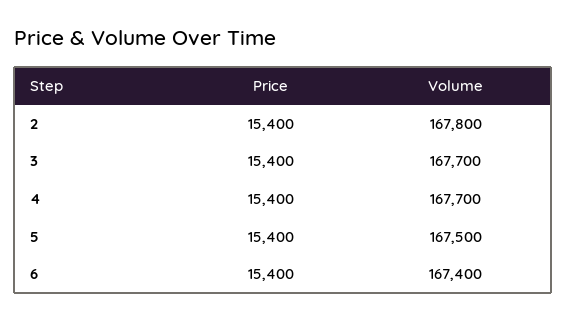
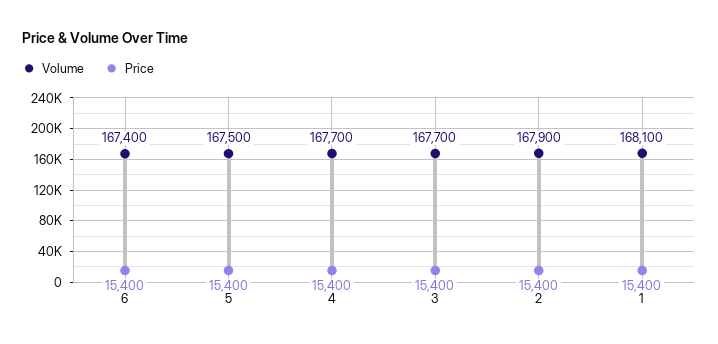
Volume, 2: 167800 -> 167900
Volume, 1: none -> 168100
Price, 1: none -> 15400

